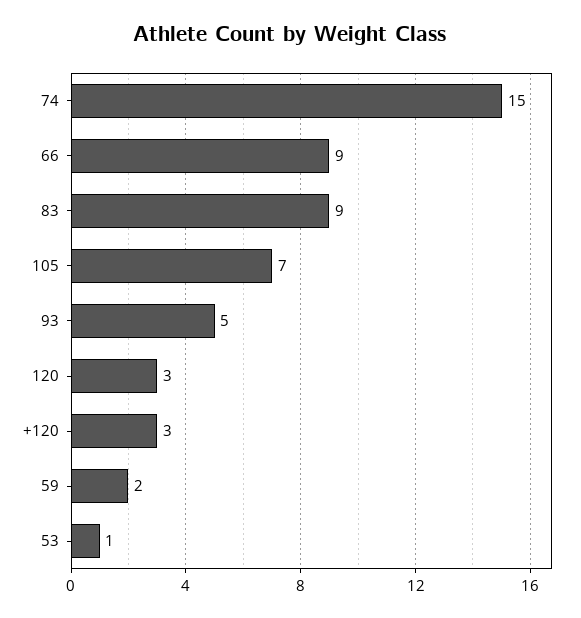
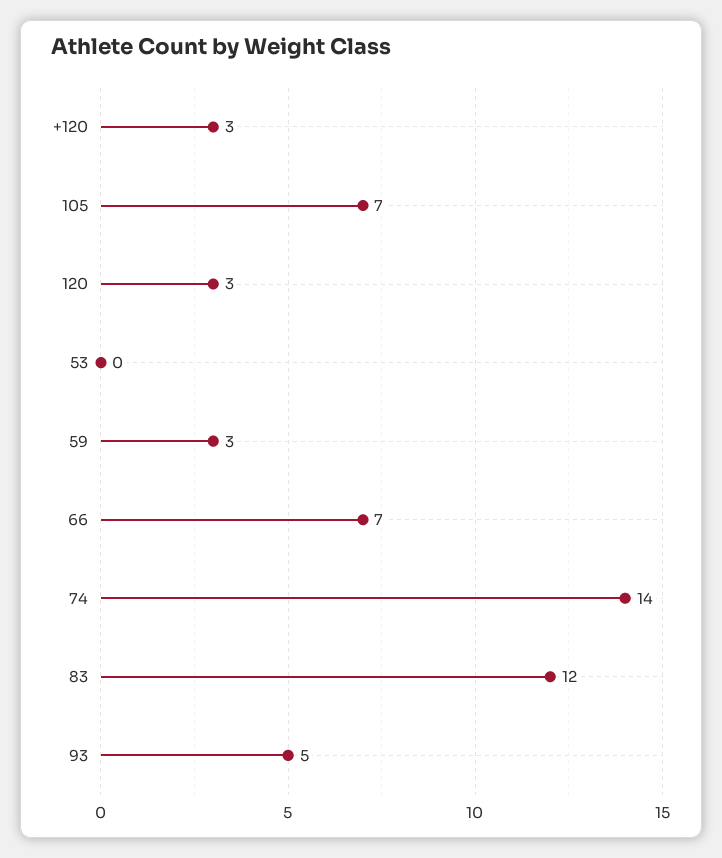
74: 15 -> 14
66: 9 -> 7
83: 9 -> 12
59: 2 -> 3
53: 1 -> 0

